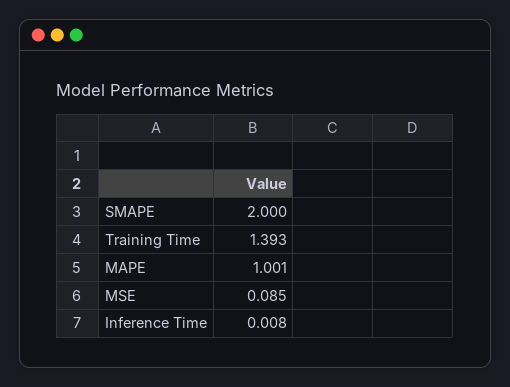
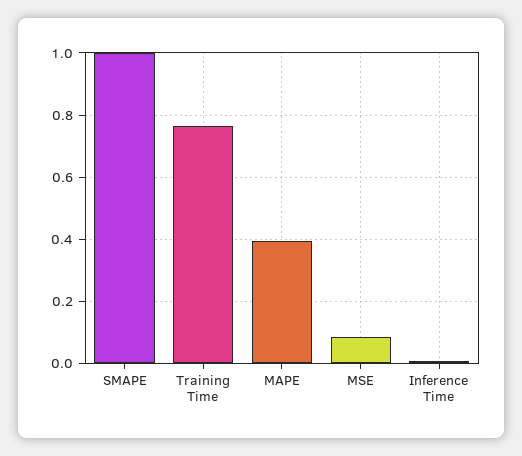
SMAPE: 2 -> 1
Training Time: 1.393 -> 0.76
MAPE: 1.001 -> 0.4

